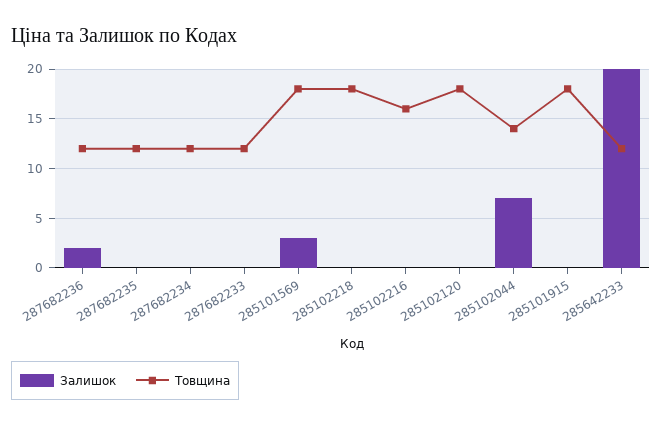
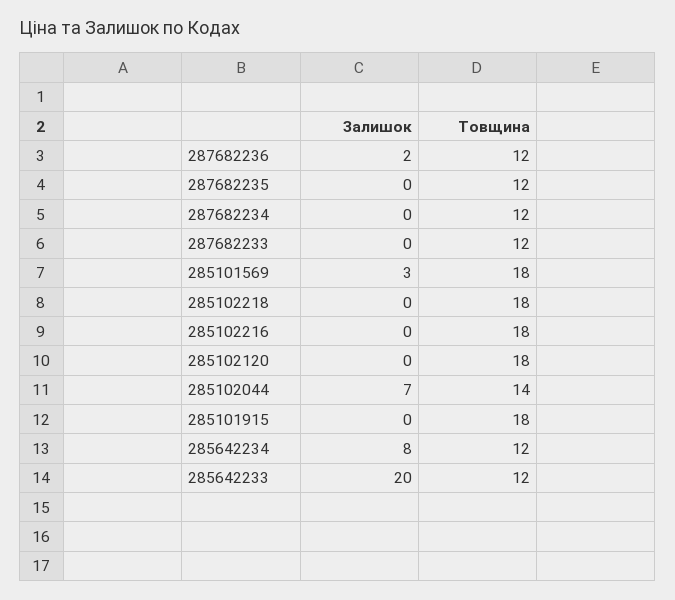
Товщина, 285102216: 16 -> 18
Залишок, 285642234: none -> 8
Товщина, 285642234: none -> 12

